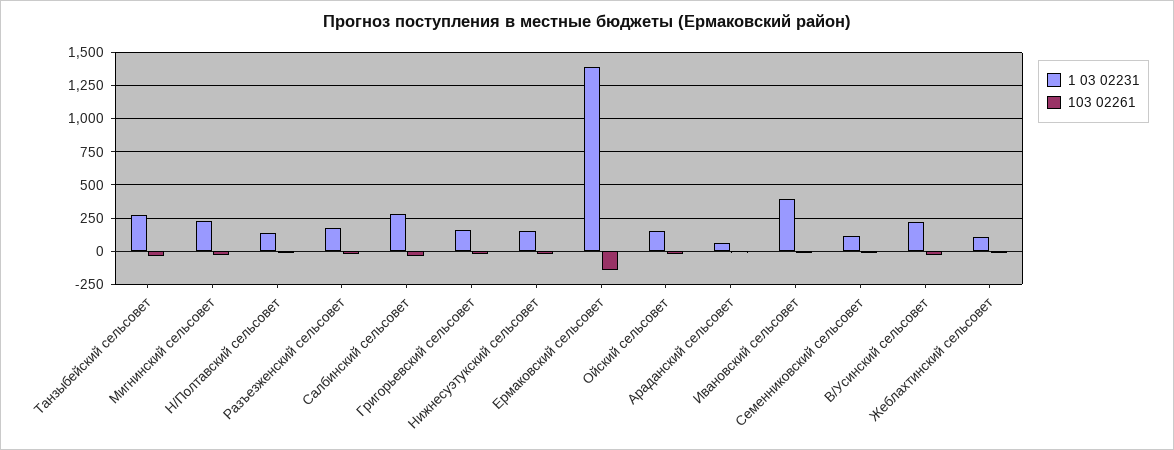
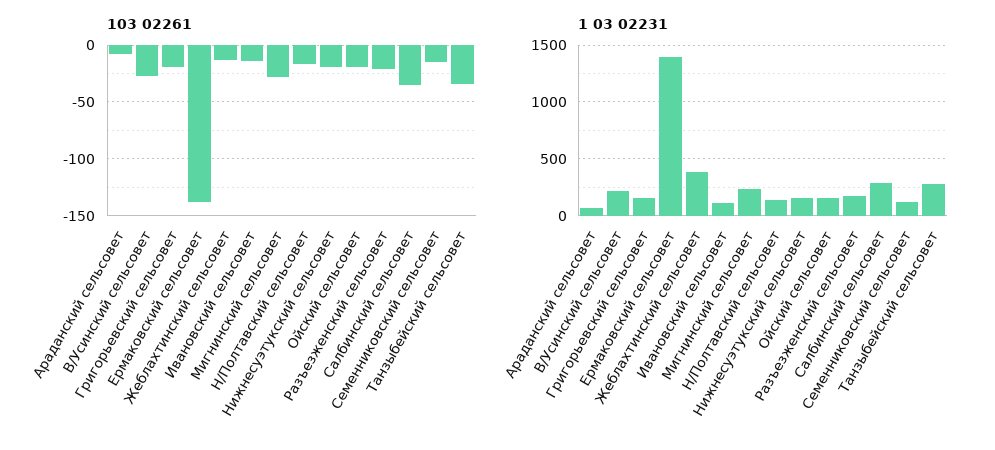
1 03 02231, Ивановский сельсовет: 400 -> 100
1 03 02231, Жеблахтинский сельсовет: 100 -> 400

